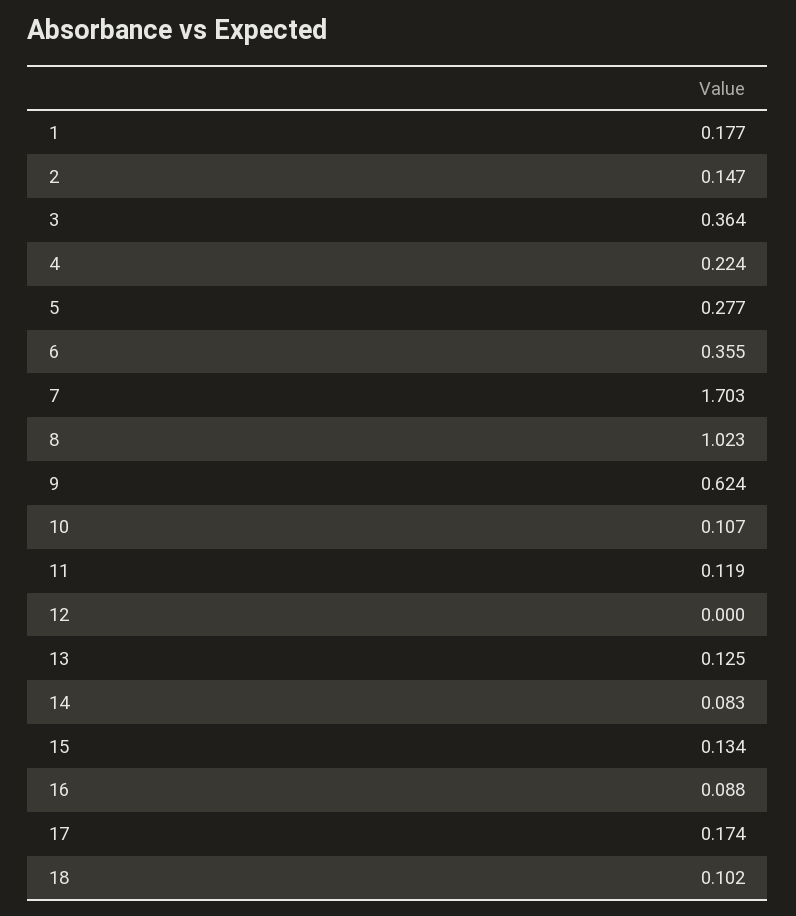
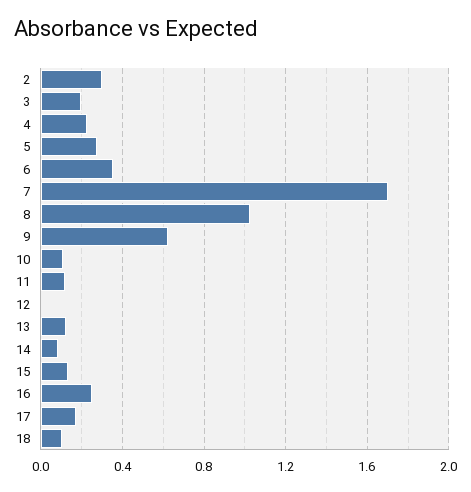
1: 0.177 -> none
2: 0.147 -> 0.3
3: 0.364 -> 0.2
16: 0.088 -> 0.25

